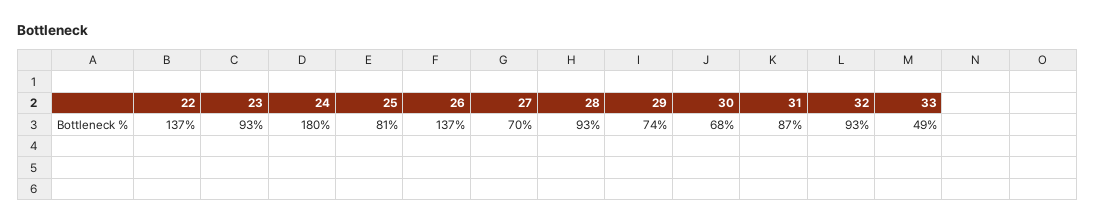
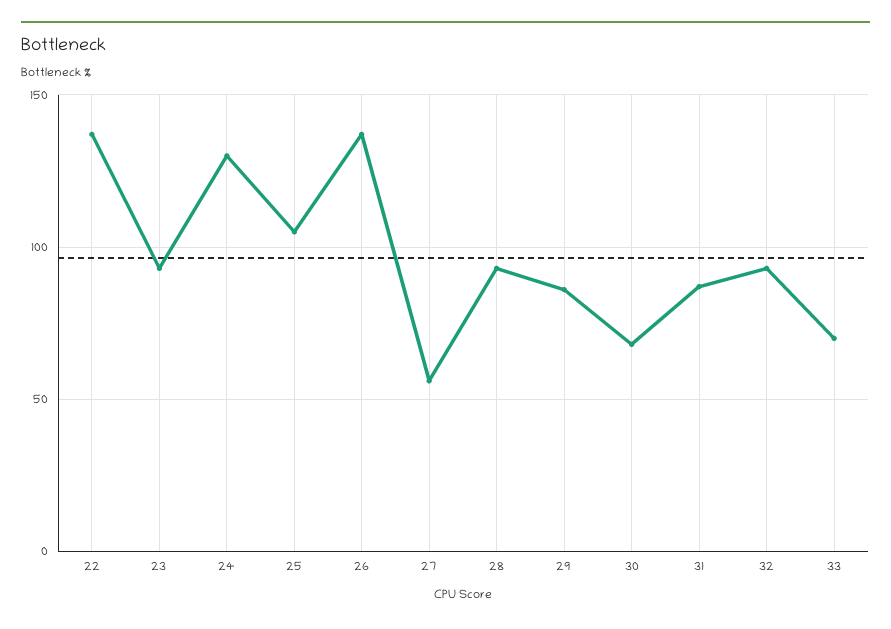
24: 180 -> 130
25: 81 -> 105
27: 70 -> 55
29: 74 -> 85
33: 49 -> 70

